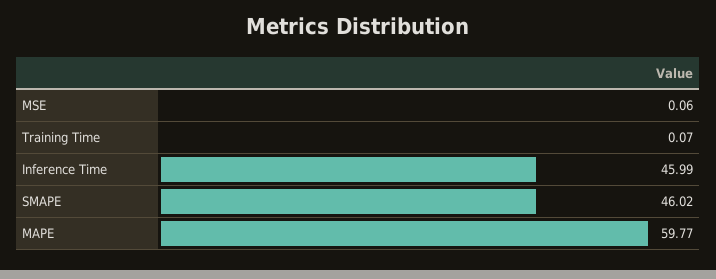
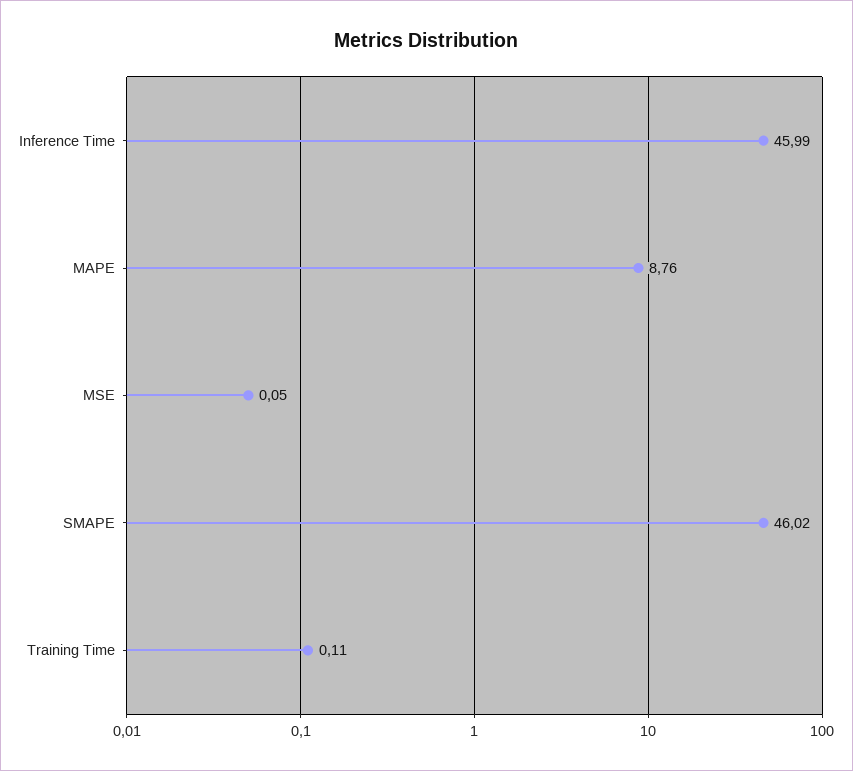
MSE: 0.06 -> 0.05
Training Time: 0.07 -> 0.11
MAPE: 59.77 -> 8.76

